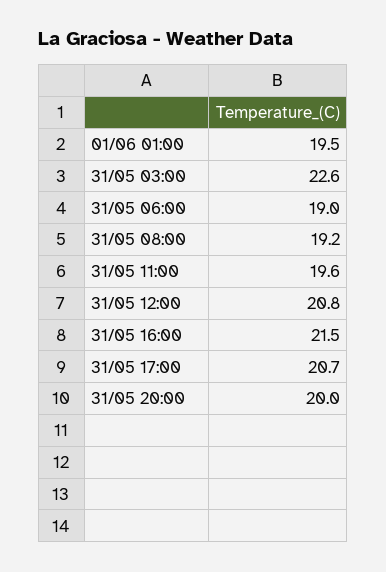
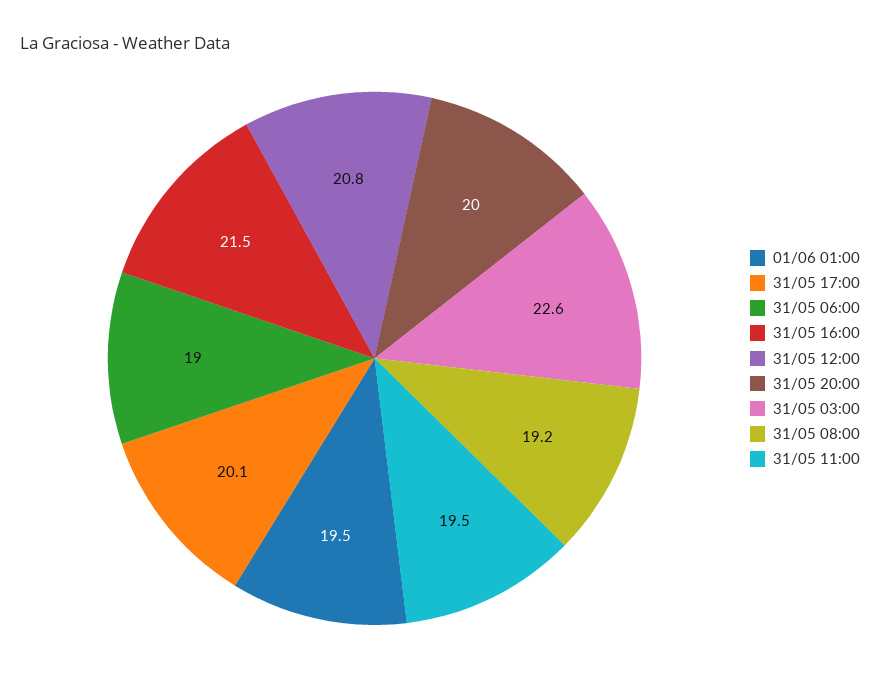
31/05 11:00: 19.6 -> 19.5
31/05 17:00: 20.7 -> 20.1

